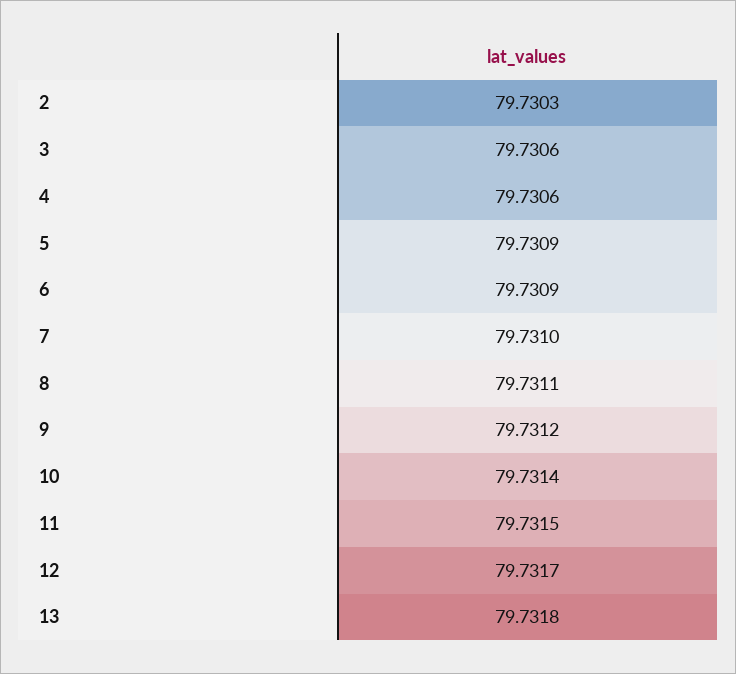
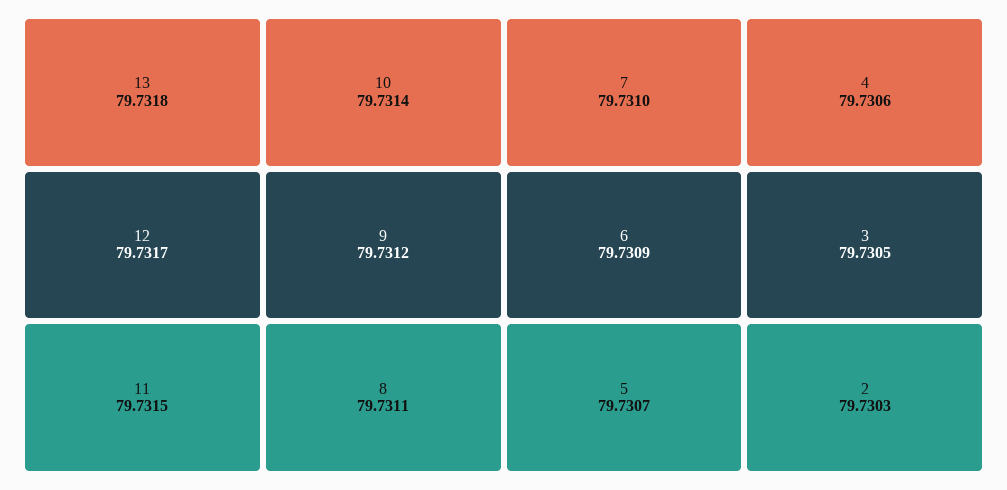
3: 79.7306 -> 79.7305
5: 79.7309 -> 79.7307

